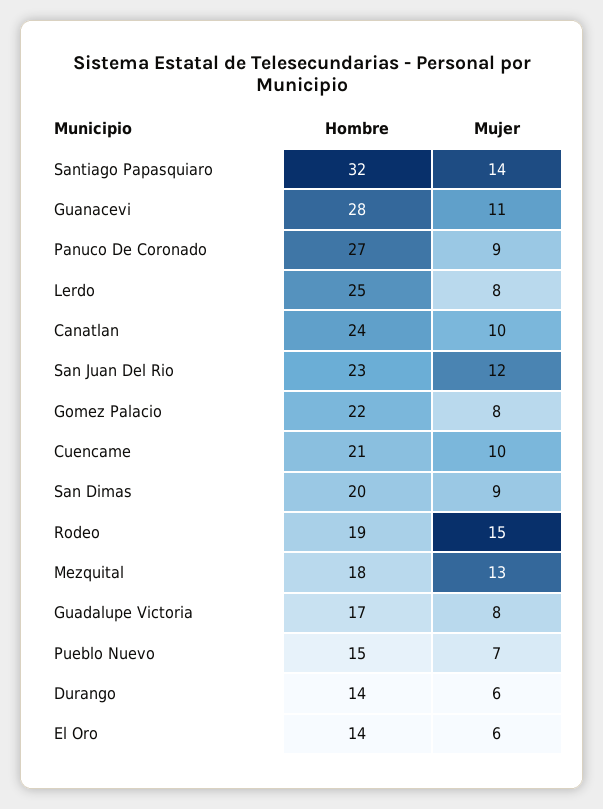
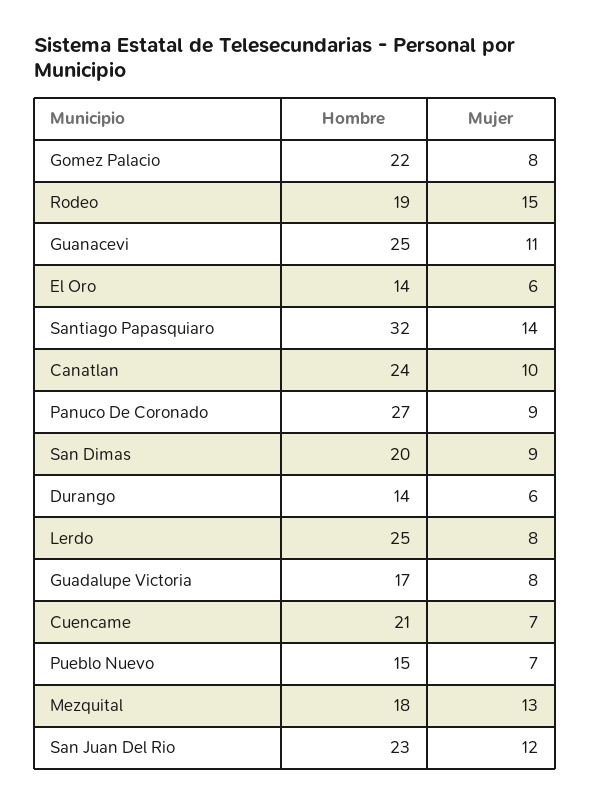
Hombre, Guanacevi: 28 -> 25
Mujer, Cuencame: 10 -> 7

